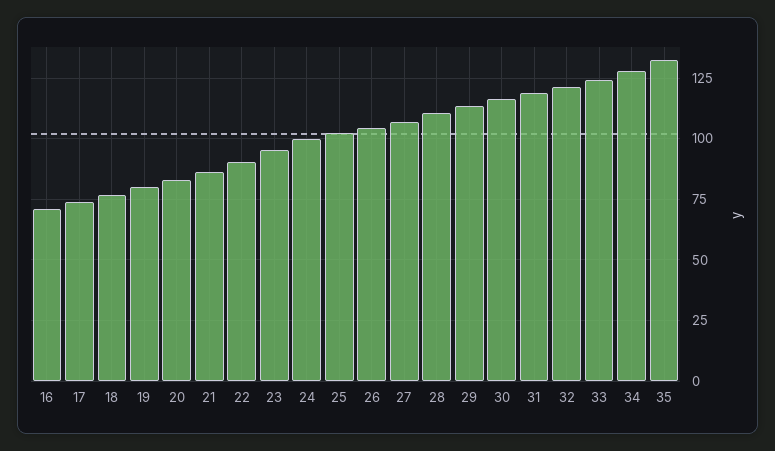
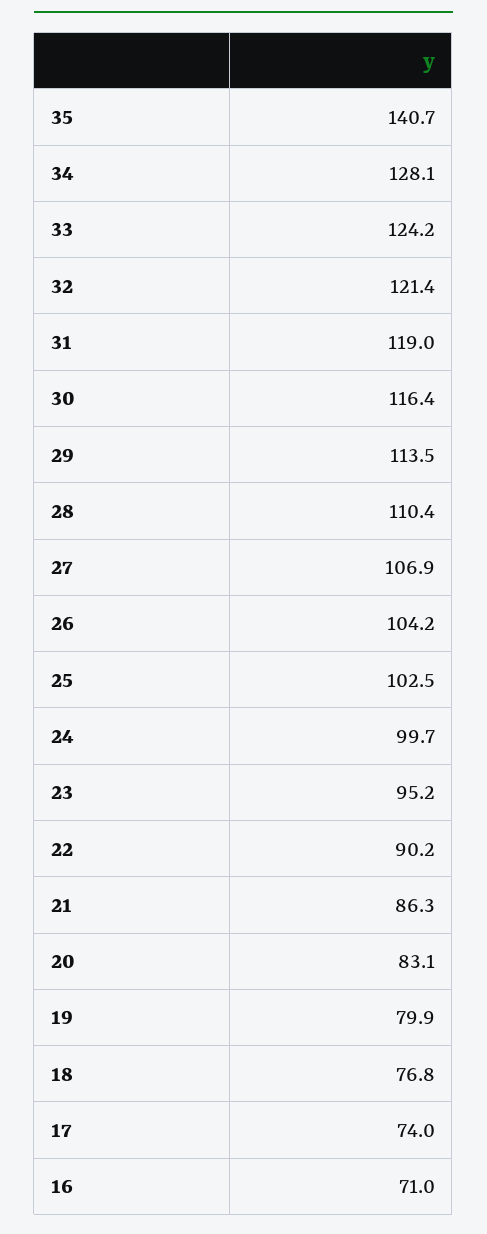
35: 132.5 -> 140.7

